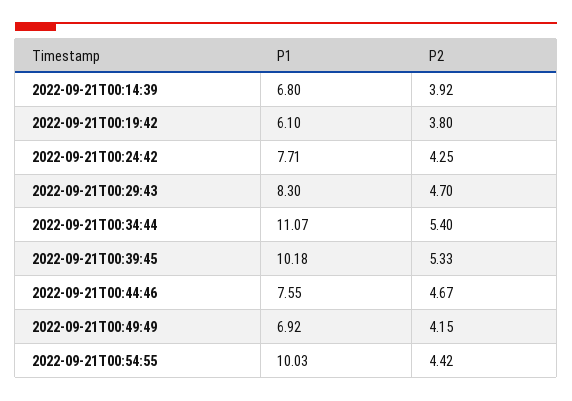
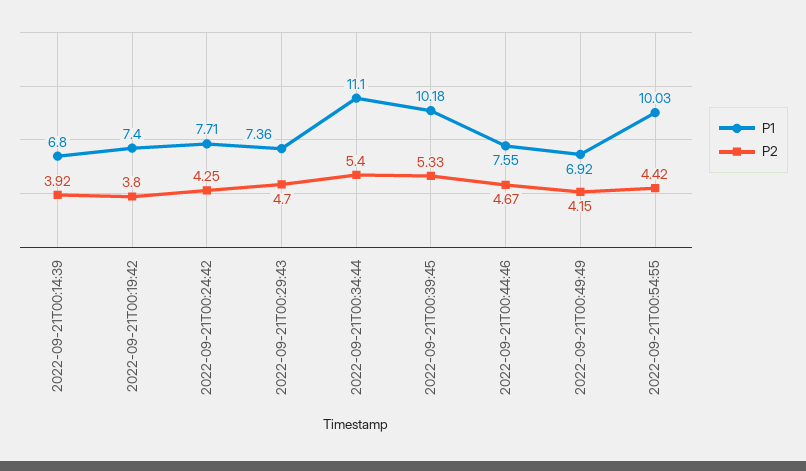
P1, 2022-09-21T00:19:42: 6.1 -> 7.4
P1, 2022-09-21T00:29:43: 8.3 -> 7.36
P1, 2022-09-21T00:34:44: 11.07 -> 11.1

